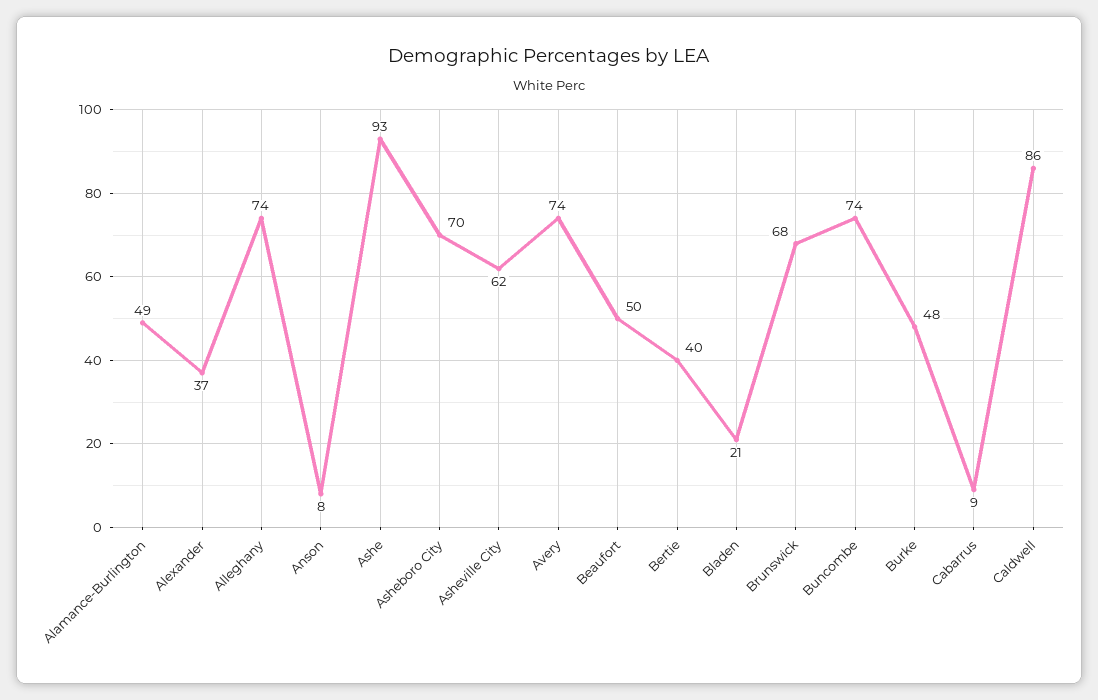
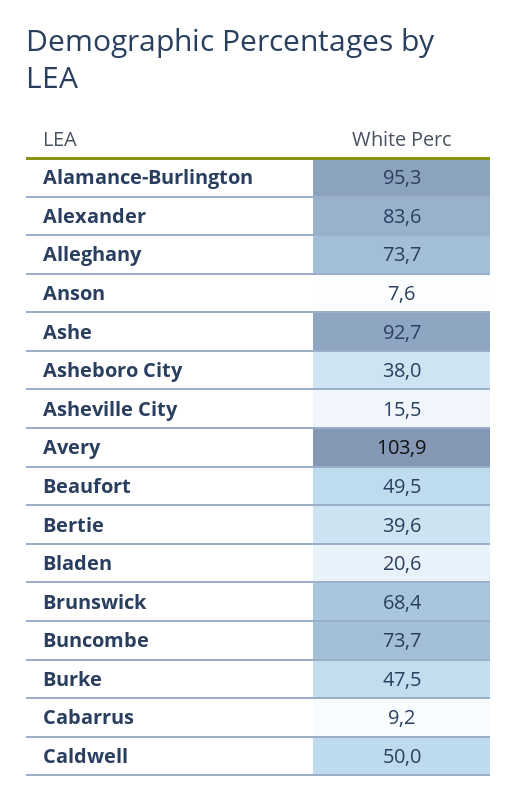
Alamance-Burlington: 49 -> 95.3
Alexander: 37 -> 83.6
Asheboro City: 70 -> 38
Asheville City: 62 -> 15.5
Avery: 74 -> 103.9
Caldwell: 86 -> 50

